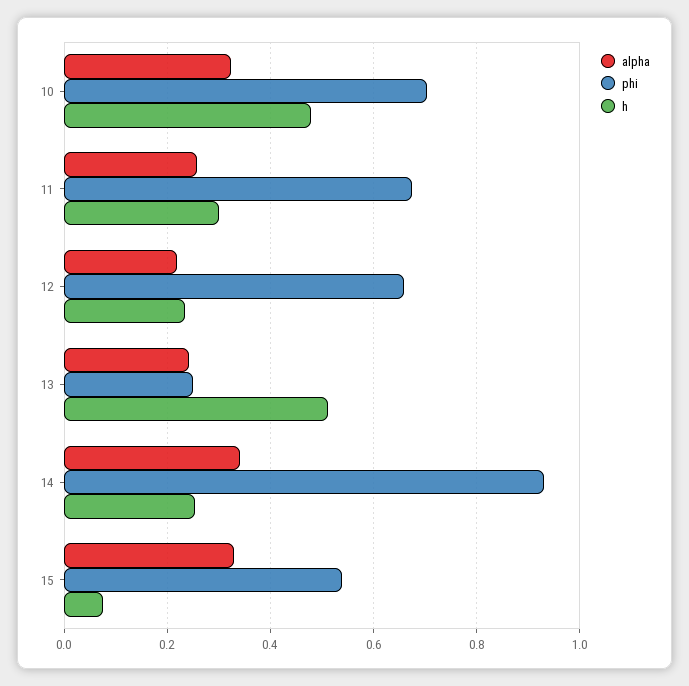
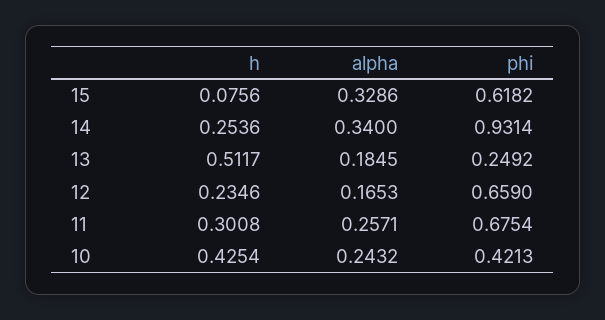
alpha, 10: 0.32 -> 0.2432
phi, 10: 0.7 -> 0.4213
h, 10: 0.48 -> 0.4254
alpha, 12: 0.22 -> 0.1653
alpha, 13: 0.24 -> 0.1845
phi, 15: 0.54 -> 0.6182

